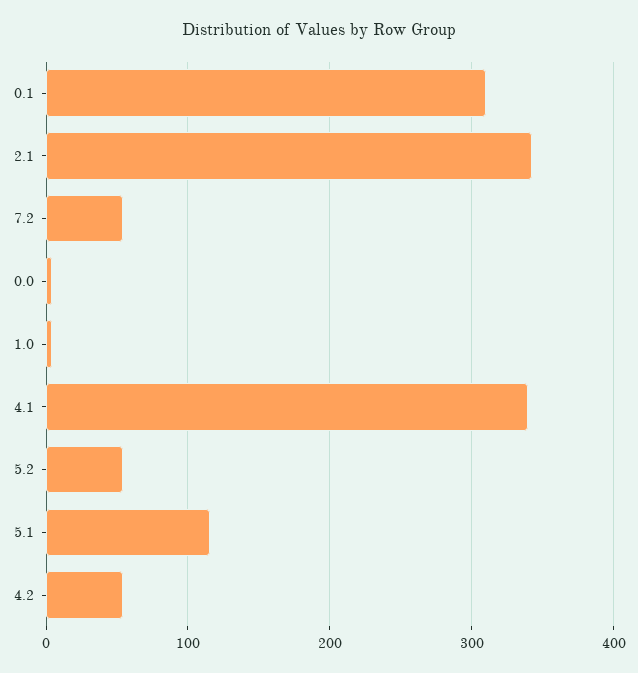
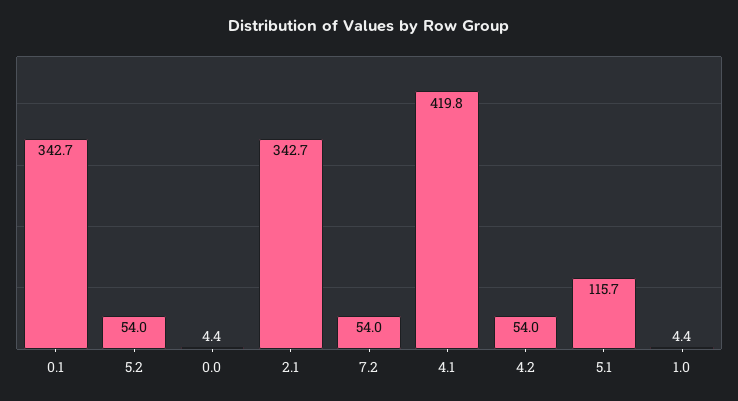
0.1: 310 -> 342.7
4.1: 340 -> 419.8

